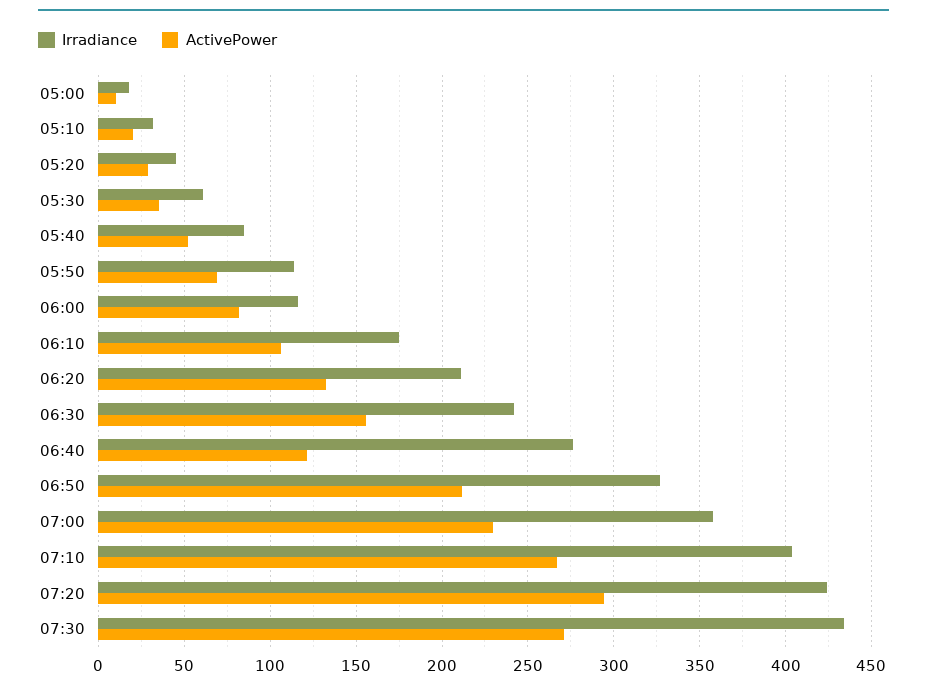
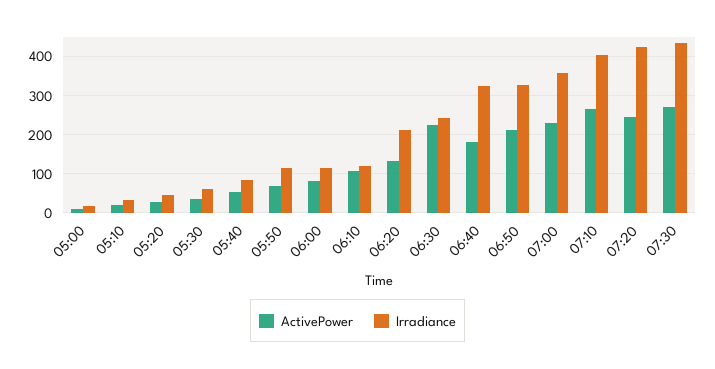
Irradiance, 06:10: 175 -> 120
ActivePower, 06:30: 155 -> 220
Irradiance, 06:40: 275 -> 320
ActivePower, 06:40: 120 -> 180
ActivePower, 07:20: 295 -> 240

